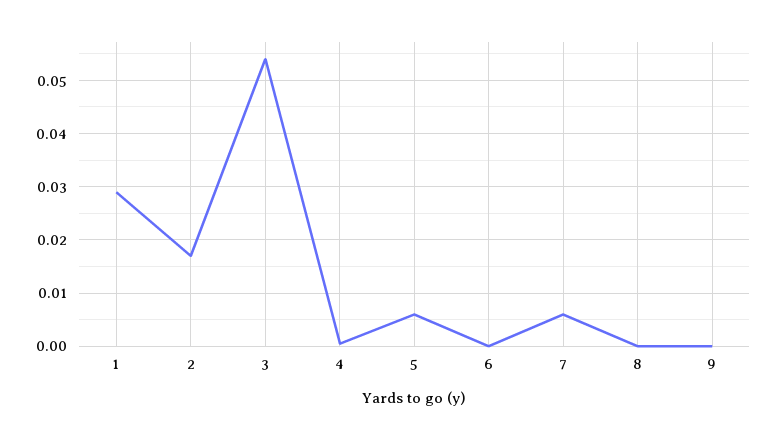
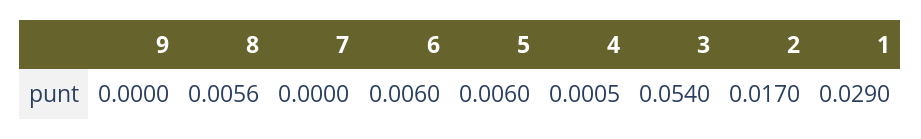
6: 0 -> 0.006
7: 0.006 -> 0
8: 0 -> 0.0056

